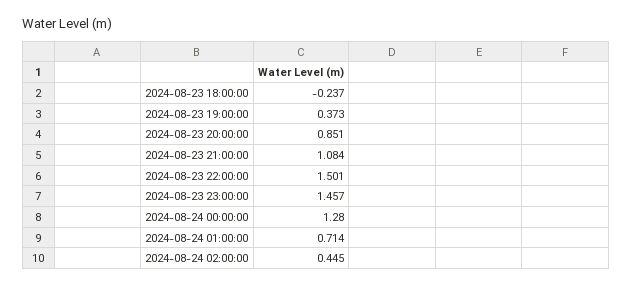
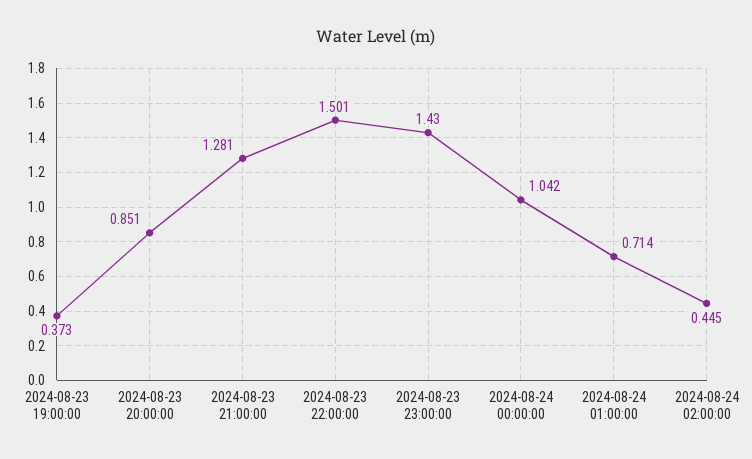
2024-08-23 18:00:00: -0.237 -> none
2024-08-23 21:00:00: 1.084 -> 1.281
2024-08-23 23:00:00: 1.457 -> 1.43
2024-08-24 00:00:00: 1.28 -> 1.042

